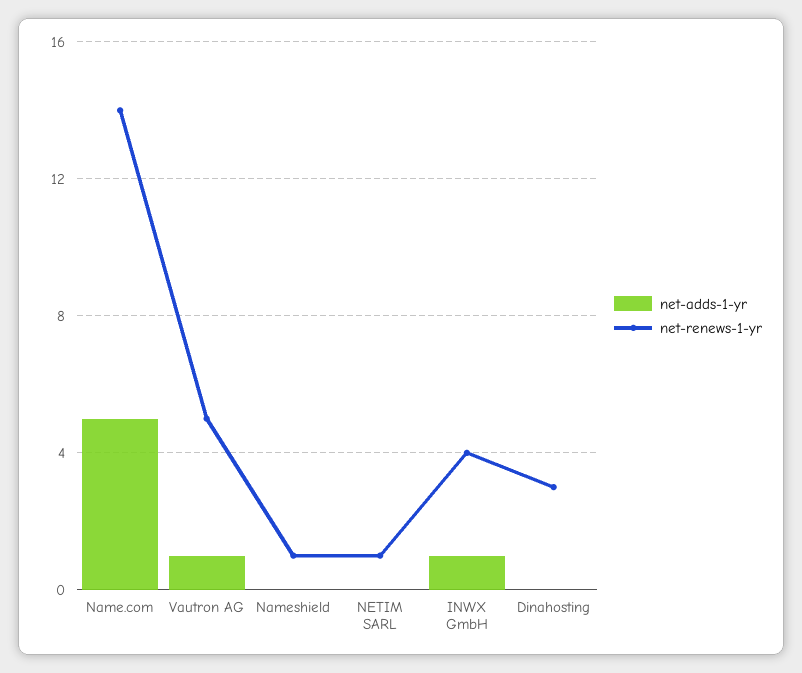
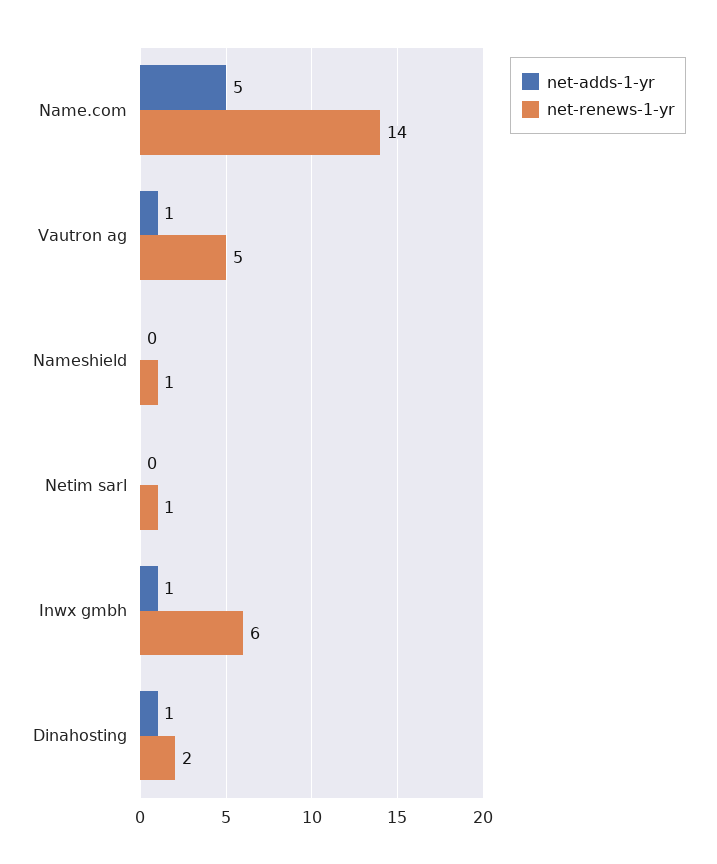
net-renews-1-yr, INWX GmbH: 4 -> 6
net-adds-1-yr, Dinahosting: 0 -> 1
net-renews-1-yr, Dinahosting: 3 -> 2

